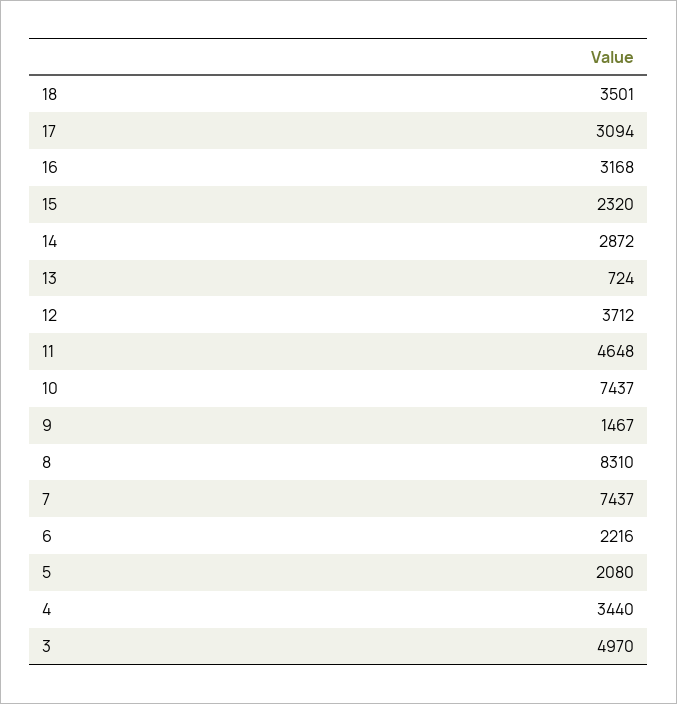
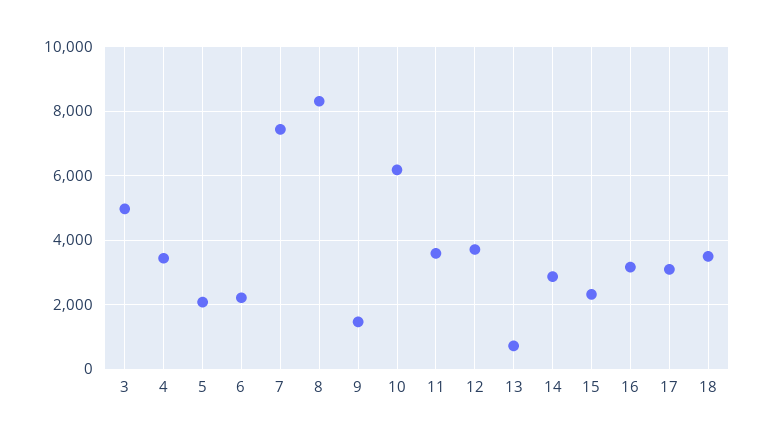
11: 4648 -> 3600
10: 7437 -> 6200

